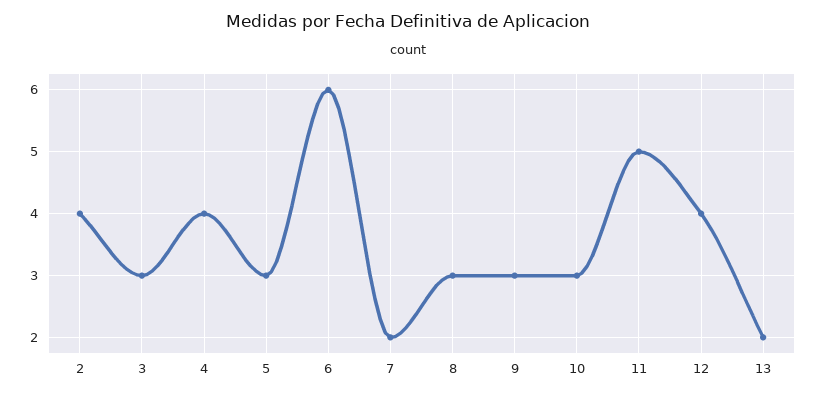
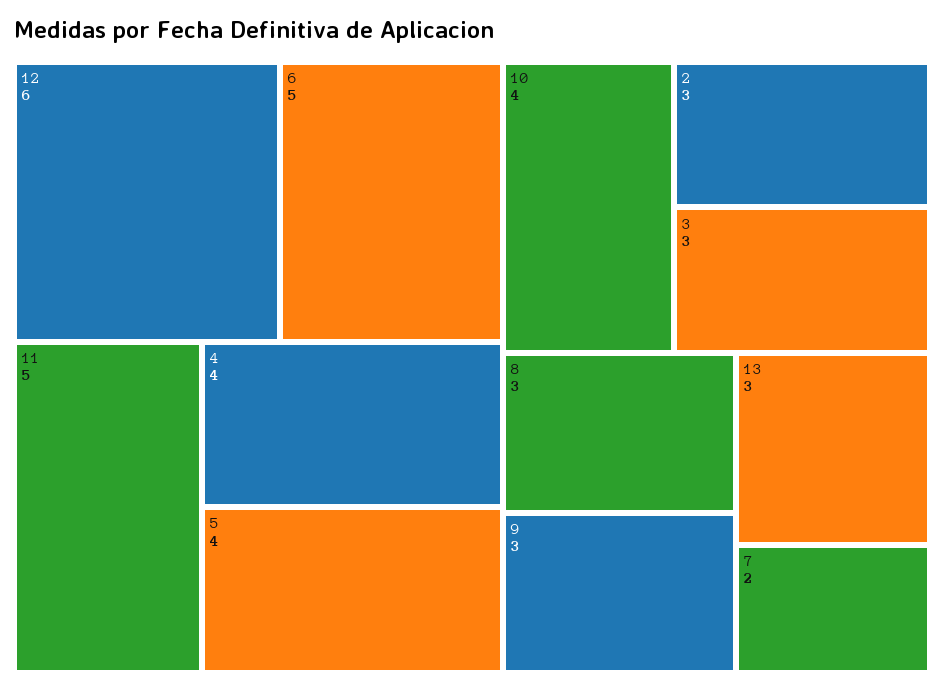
2: 4 -> 3
5: 3 -> 4
6: 6 -> 5
10: 3 -> 4
12: 4 -> 6
13: 2 -> 3

